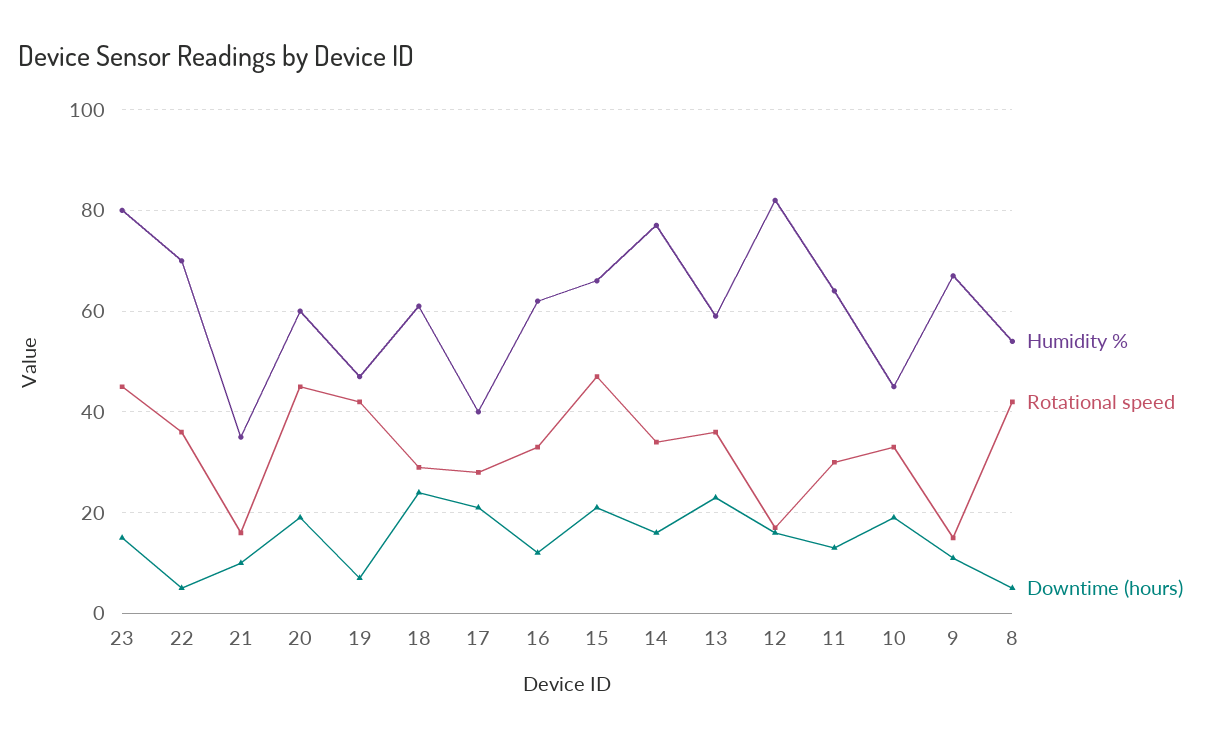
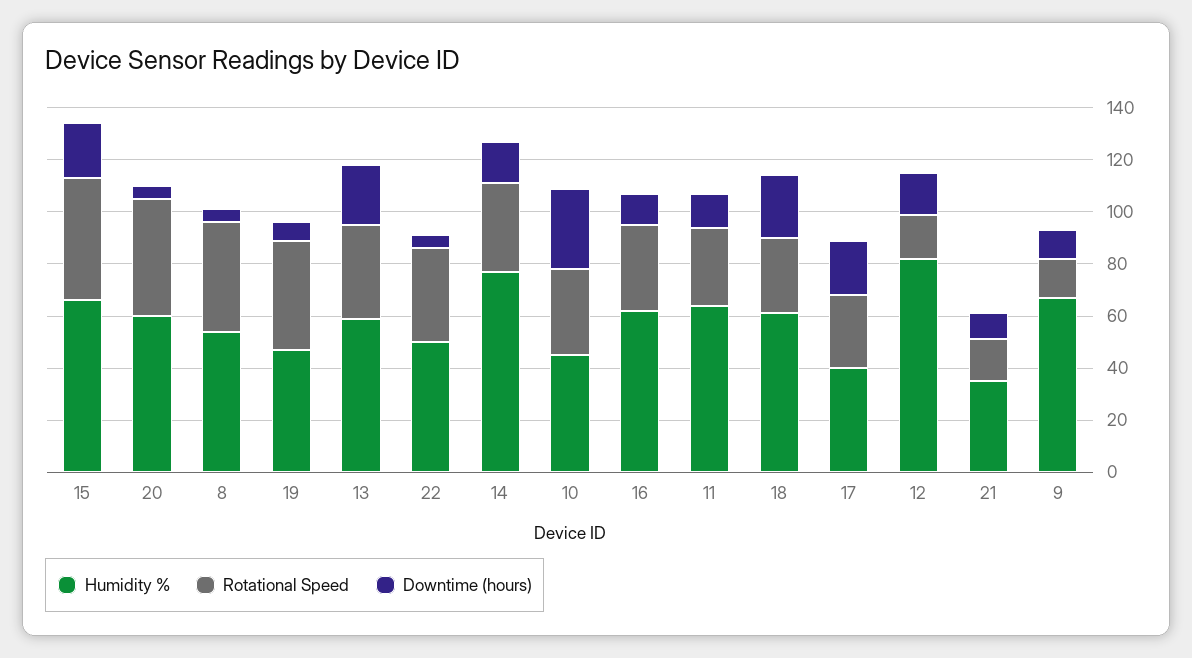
Humidity %, 23: 80 -> none
Rotational speed, 23: 45 -> none
Downtime (hours), 23: 15 -> none
Humidity %, 22: 70 -> 50
Downtime (hours), 20: 20 -> 5
Downtime (hours), 10: 20 -> 30

